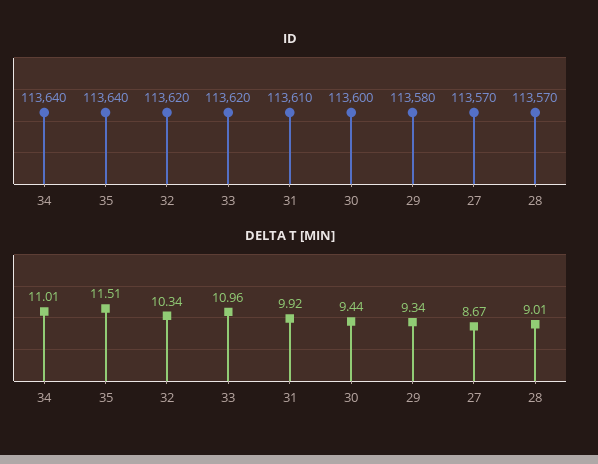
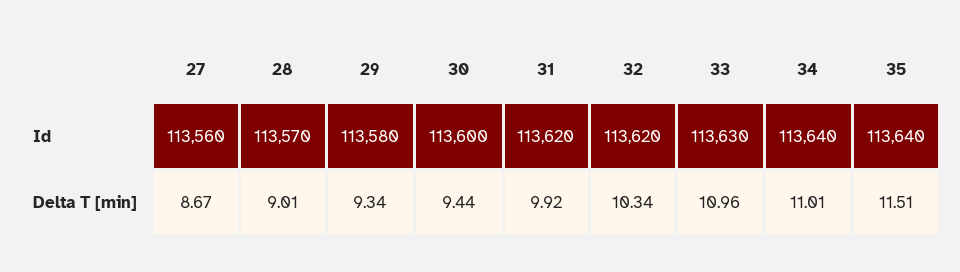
ID, 33: 113620 -> 113630
ID, 31: 113610 -> 113620
ID, 27: 113570 -> 113560

